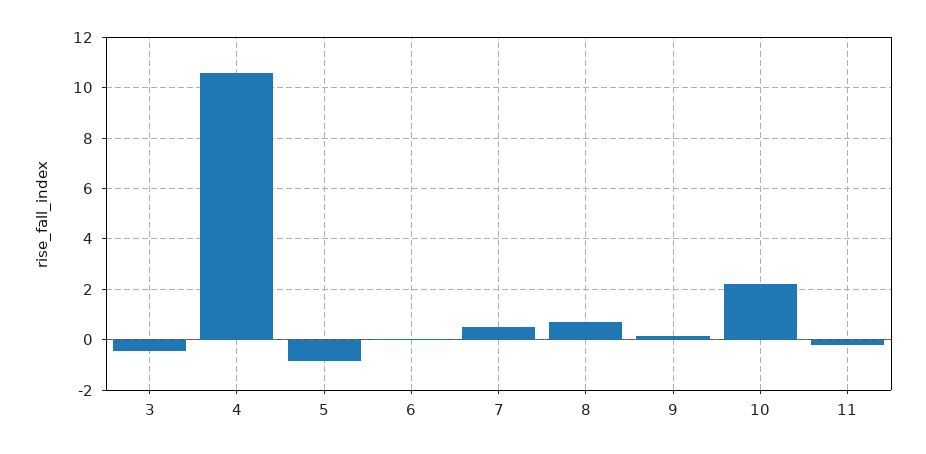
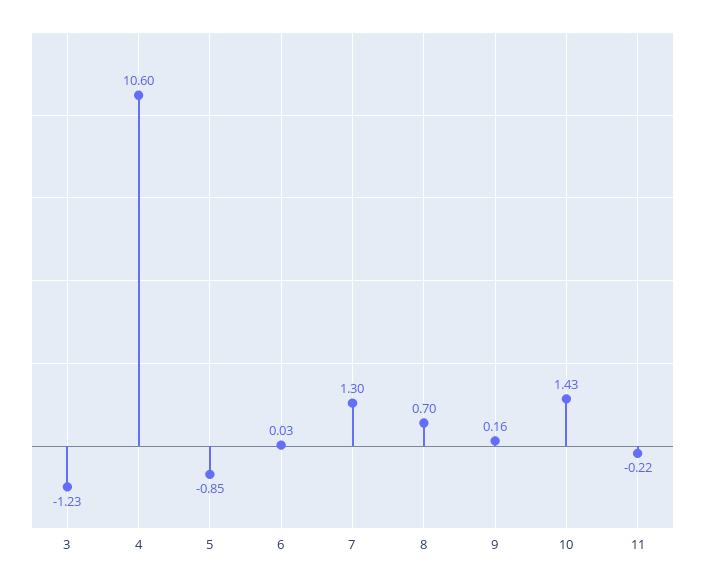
3: -0.5 -> -1.23
7: 0.5 -> 1.3
10: 2.25 -> 1.43

